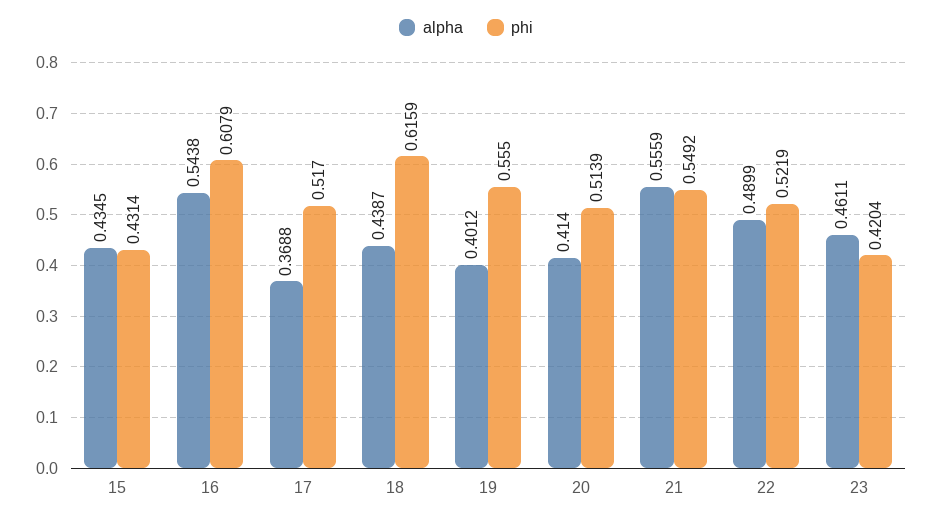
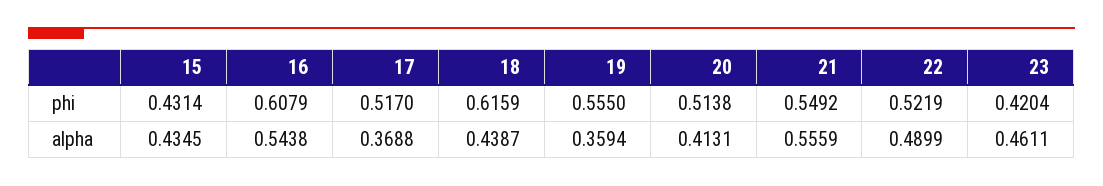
alpha, 19: 0.4012 -> 0.3594
alpha, 20: 0.414 -> 0.4131
phi, 20: 0.5139 -> 0.5138

